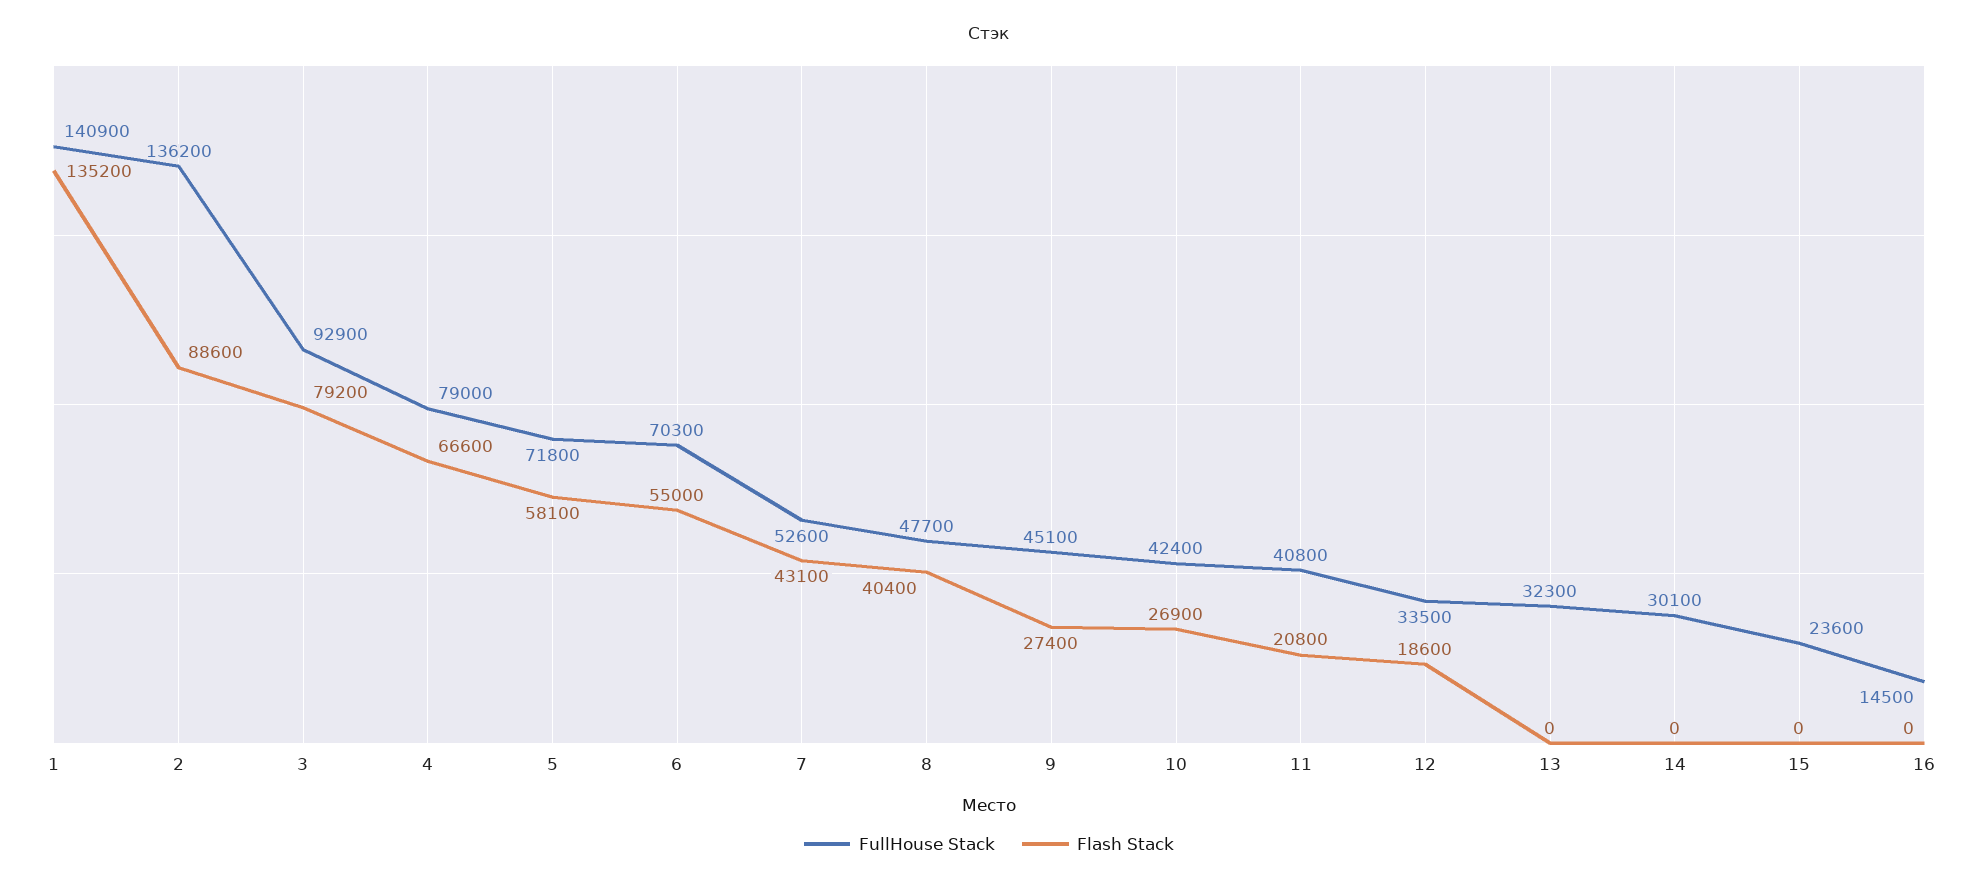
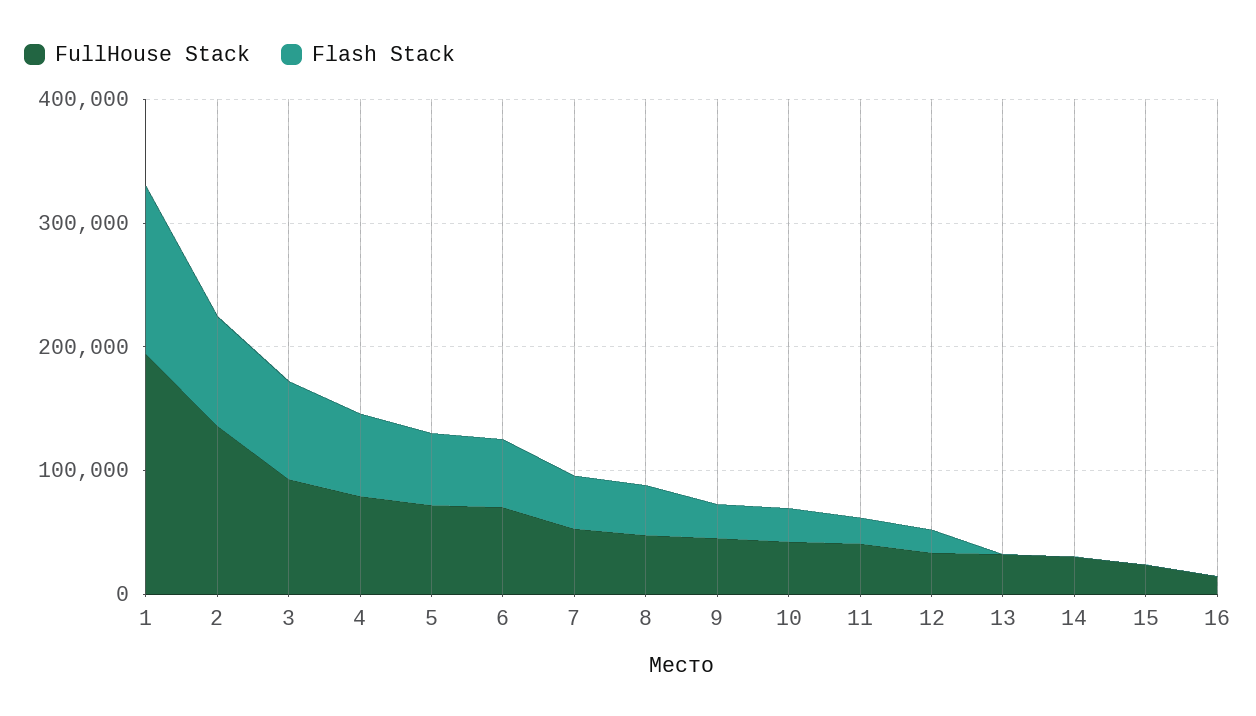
FullHouse Stack, 1: 140900 -> 200000

